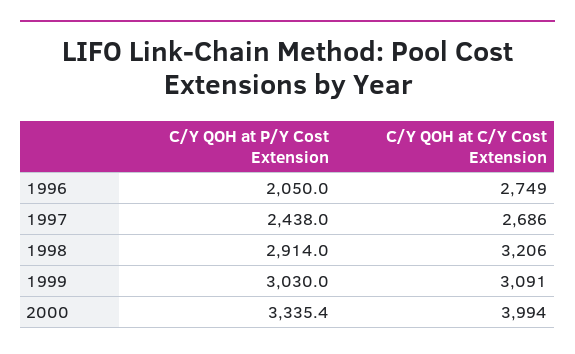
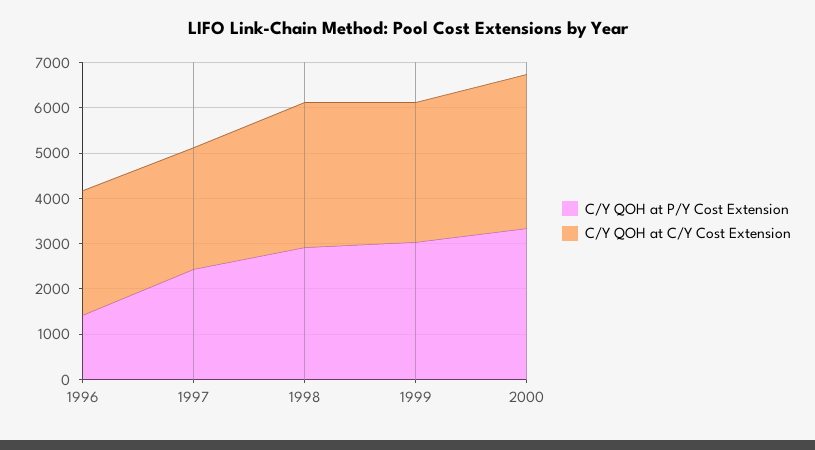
C/Y QOH at P/Y Cost Extension, 1996: 2050 -> 1400
C/Y QOH at C/Y Cost Extension, 2000: 3994 -> 3400

